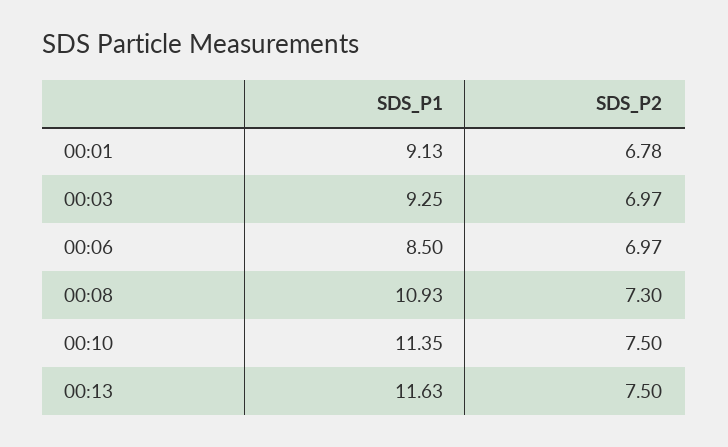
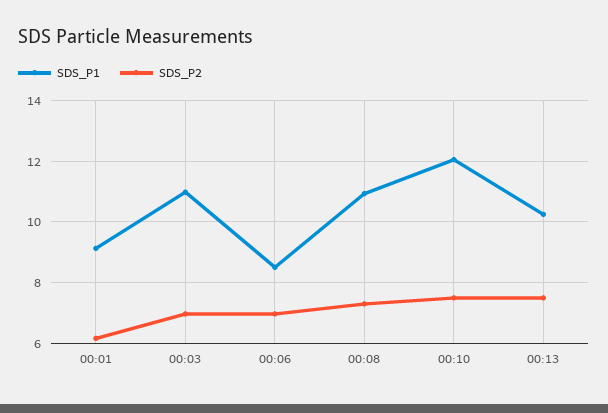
SDS_P2, 00:01: 6.78 -> 6.2
SDS_P1, 00:03: 9.25 -> 11
SDS_P1, 00:10: 11.35 -> 12
SDS_P1, 00:13: 11.63 -> 10.2

